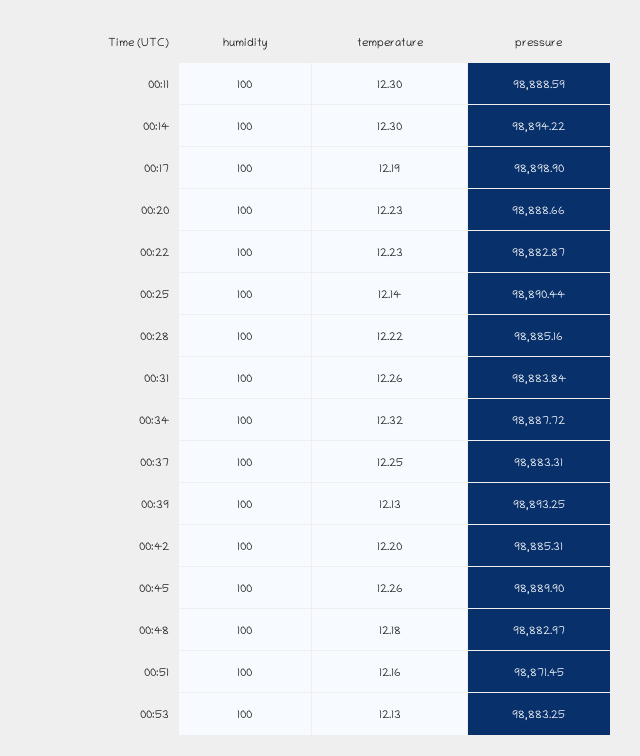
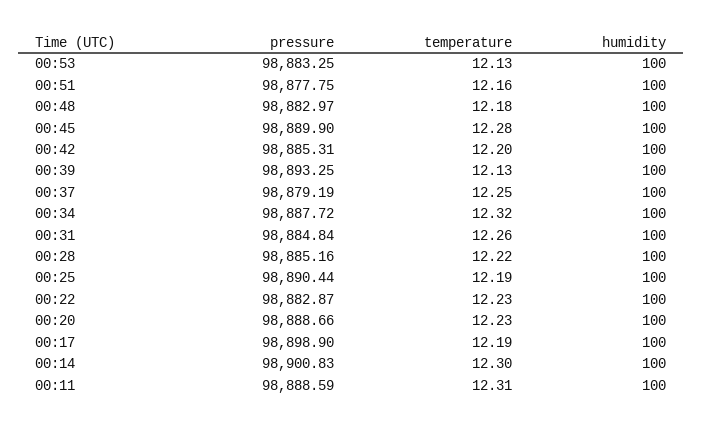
temperature, 00:11: 12.3 -> 12.31
pressure, 00:14: 98894.22 -> 98900.83
temperature, 00:25: 12.14 -> 12.19
pressure, 00:31: 98883.84 -> 98884.84
pressure, 00:37: 98883.31 -> 98879.19
temperature, 00:45: 12.26 -> 12.28
pressure, 00:51: 98871.45 -> 98877.75

